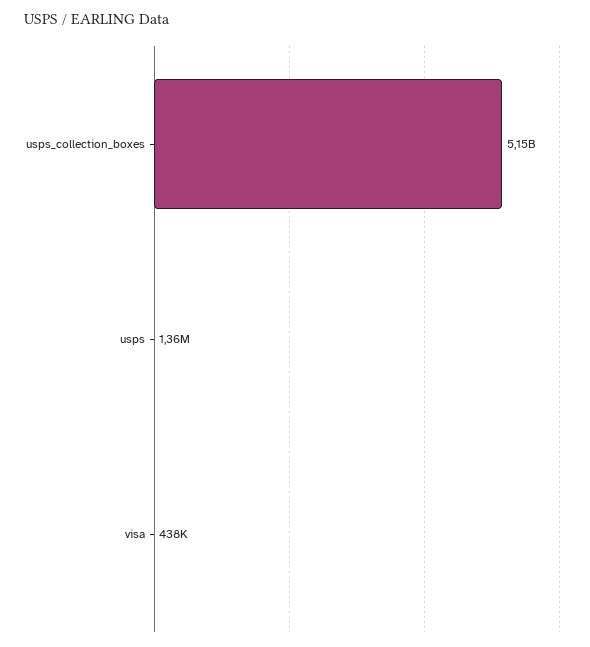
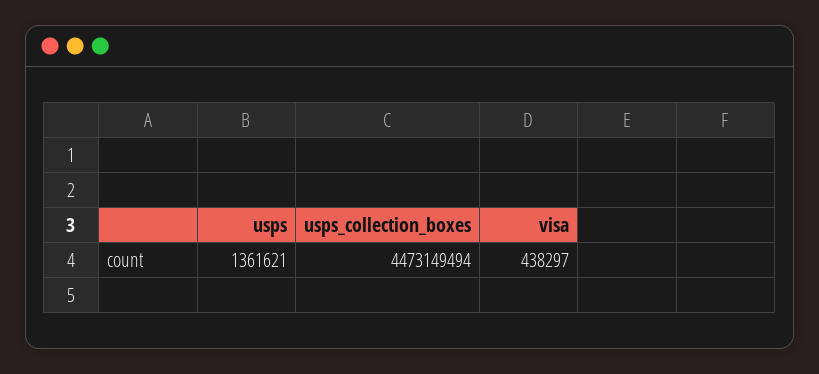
usps_collection_boxes: 5150000000 -> 4473149494

